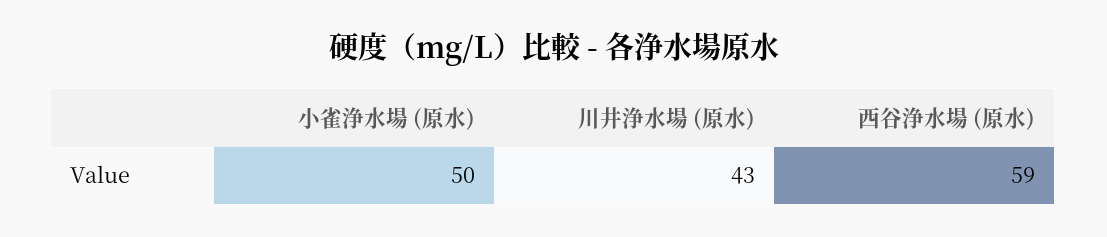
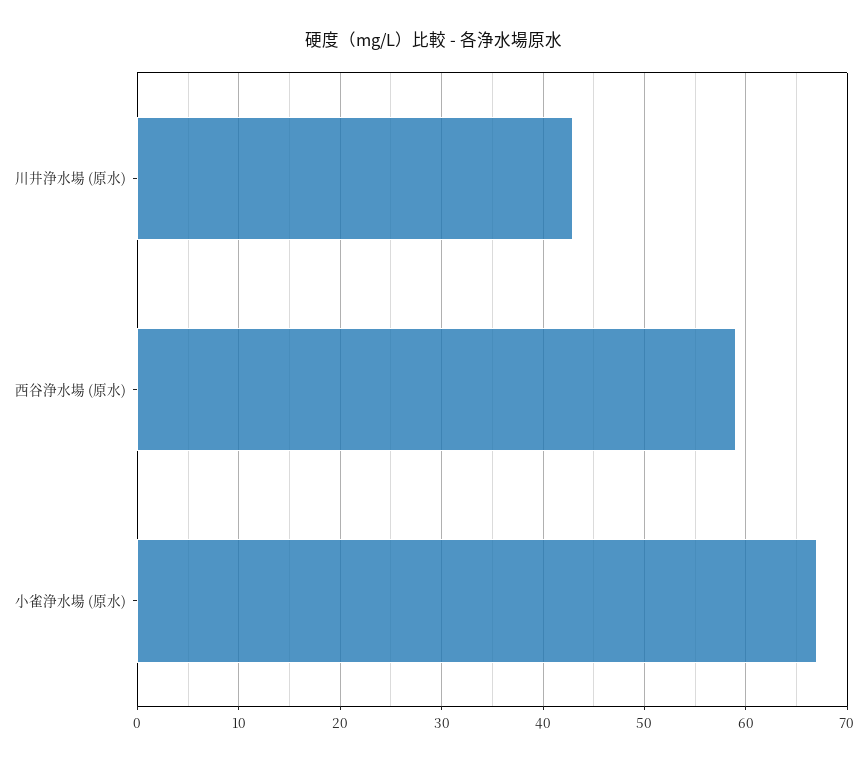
小雀浄水場 (原水): 50 -> 67

